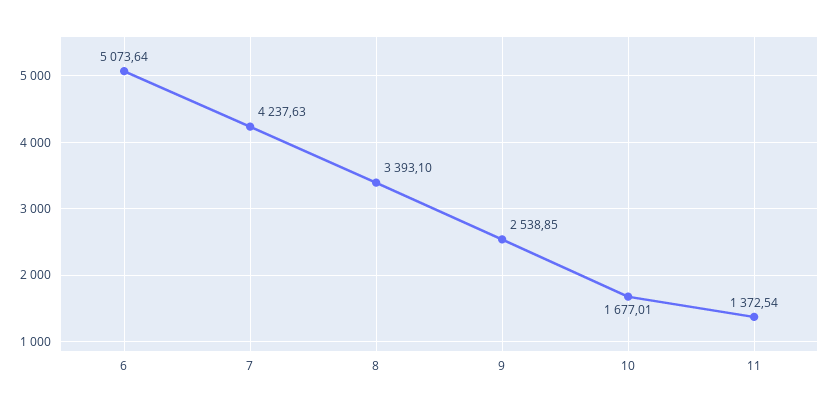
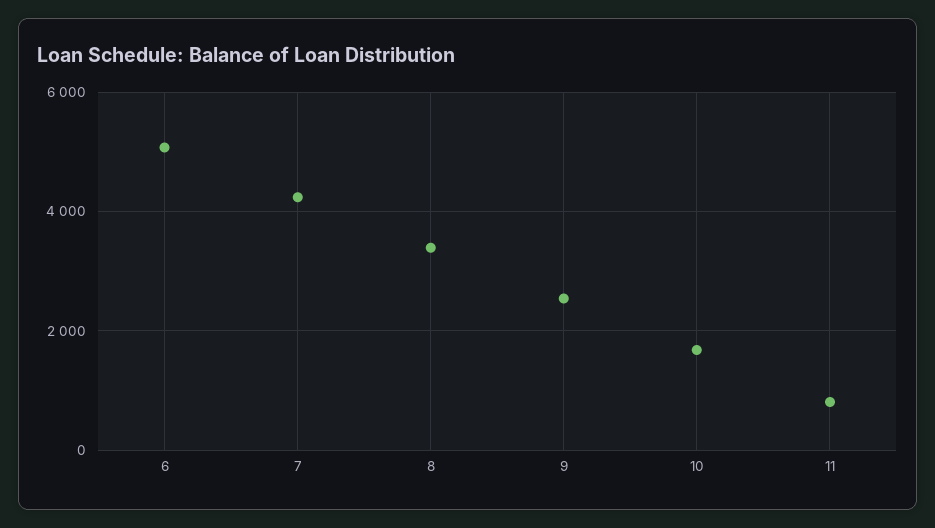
11: 1372.54 -> 800

